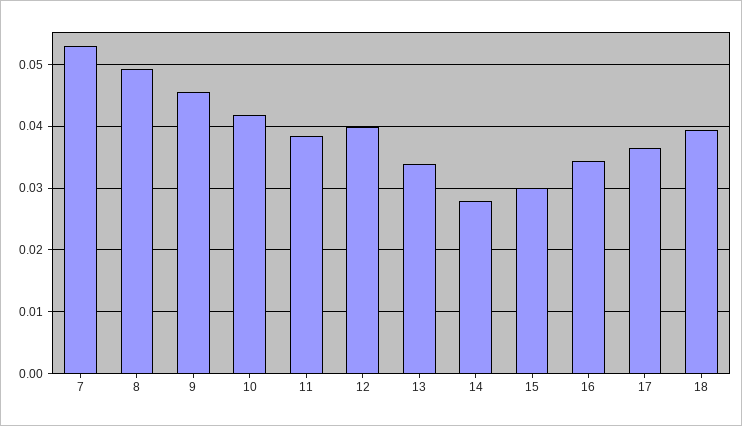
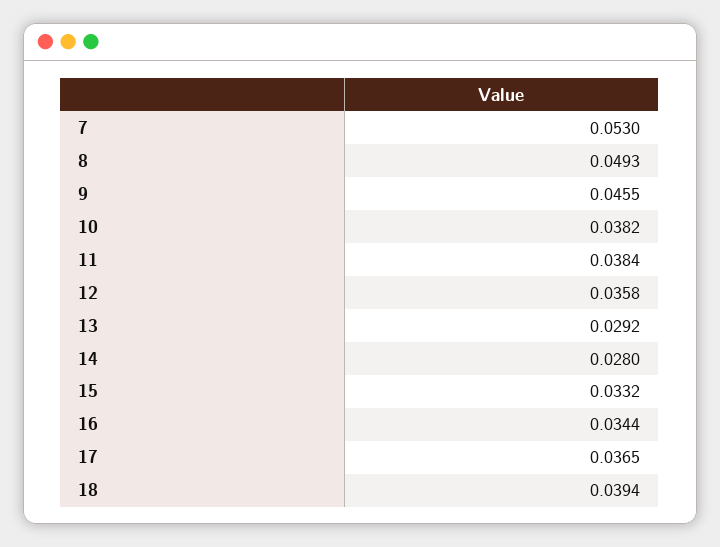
10: 0.042 -> 0.0382
12: 0.04 -> 0.0358
13: 0.034 -> 0.0292
15: 0.03 -> 0.0332

